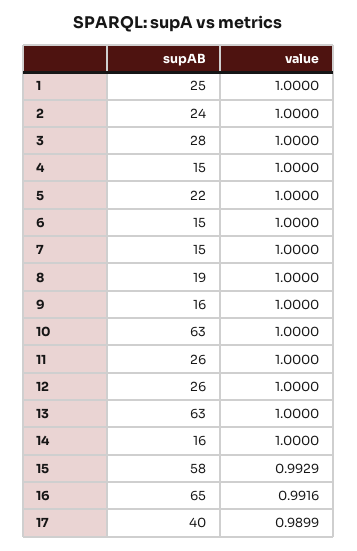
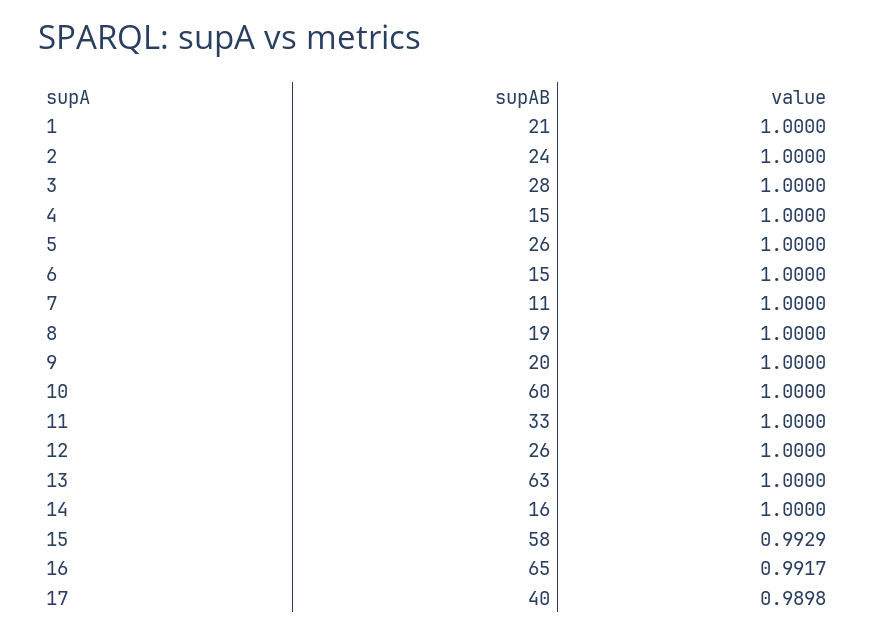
supAB, 1: 25 -> 21
supAB, 5: 22 -> 26
supAB, 7: 15 -> 11
supAB, 9: 16 -> 20
supAB, 10: 63 -> 60
supAB, 11: 26 -> 33
value, 16: 0.9916 -> 0.9917
value, 17: 0.9899 -> 0.9898

